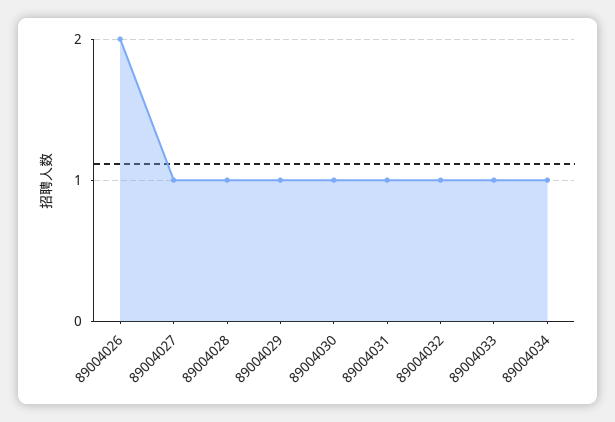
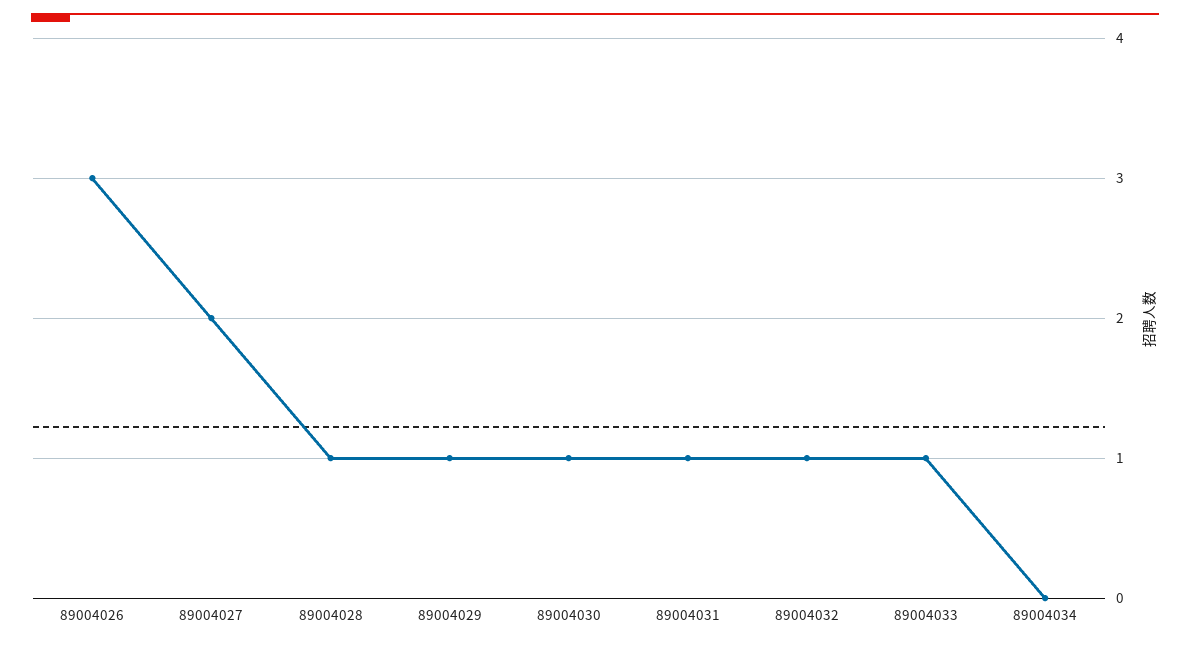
89004026: 2 -> 3
89004027: 1 -> 2
89004034: 1 -> 0

